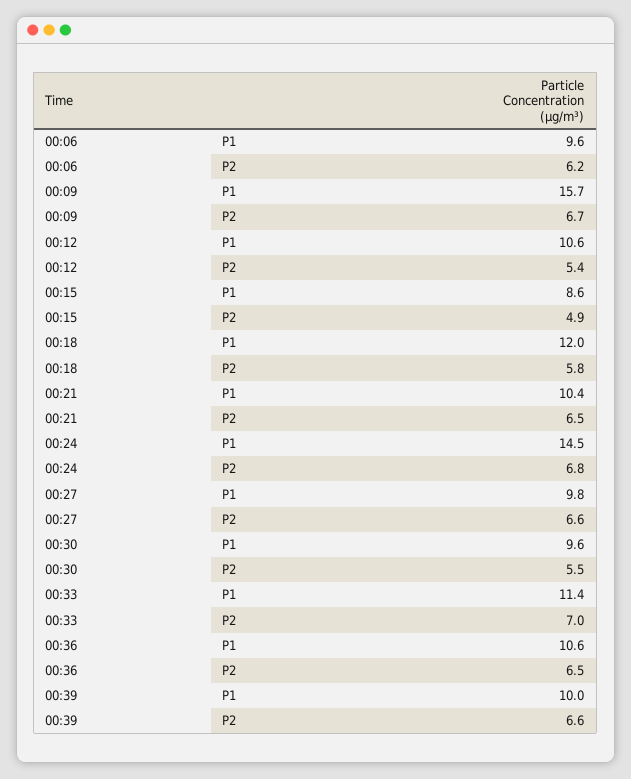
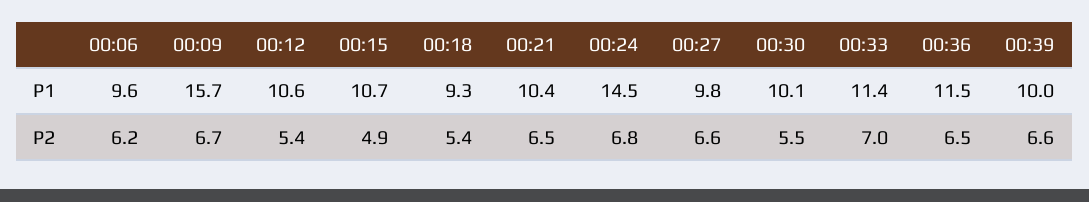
00:15, P1: 8.6 -> 10.7
00:18, P1: 12 -> 9.3
00:18, P2: 5.8 -> 5.4
00:30, P1: 9.6 -> 10.1
00:36, P1: 10.6 -> 11.5

